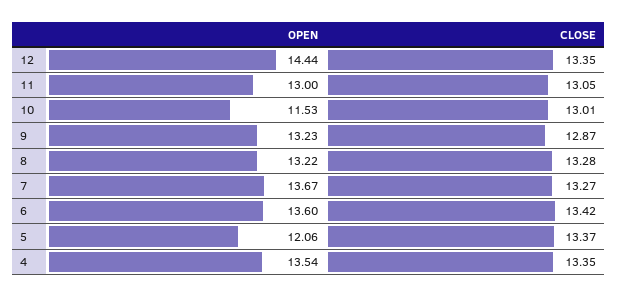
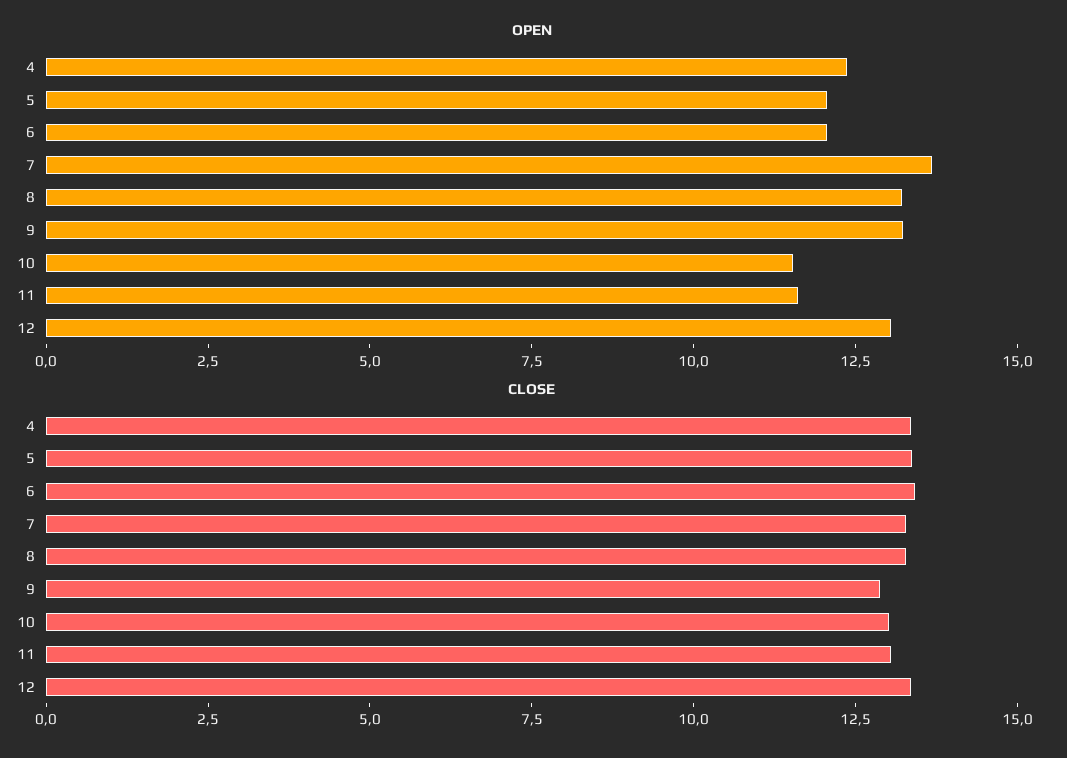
OPEN, 12: 14.44 -> 13
OPEN, 11: 13 -> 11.5
OPEN, 6: 13.6 -> 12
OPEN, 4: 13.54 -> 12.5

